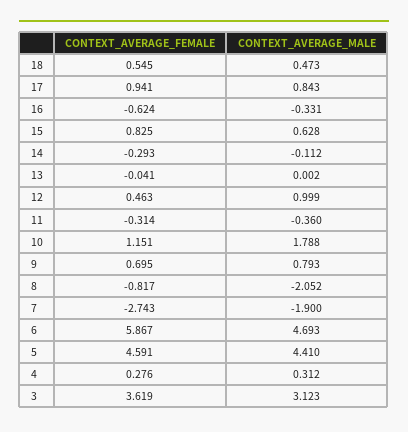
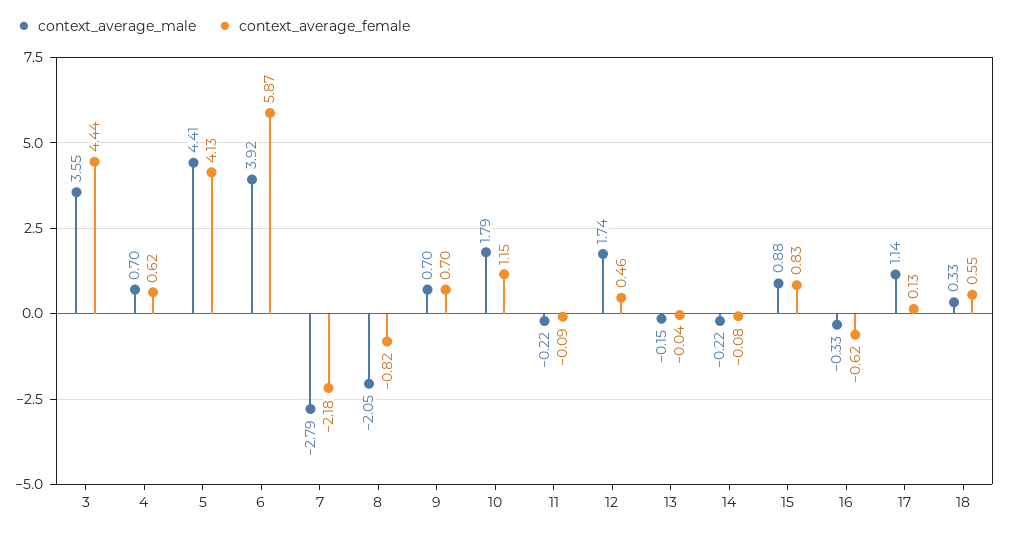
CONTEXT_AVERAGE_MALE, 18: 0.473 -> 0.33
CONTEXT_AVERAGE_FEMALE, 17: 0.941 -> 0.13
CONTEXT_AVERAGE_MALE, 17: 0.843 -> 1.14
CONTEXT_AVERAGE_MALE, 15: 0.628 -> 0.88
CONTEXT_AVERAGE_FEMALE, 14: -0.293 -> -0.08
CONTEXT_AVERAGE_MALE, 14: -0.112 -> -0.22
CONTEXT_AVERAGE_MALE, 13: 0.002 -> -0.15
CONTEXT_AVERAGE_MALE, 12: 0.999 -> 1.74
CONTEXT_AVERAGE_FEMALE, 11: -0.314 -> -0.09
CONTEXT_AVERAGE_MALE, 11: -0.36 -> -0.22
CONTEXT_AVERAGE_MALE, 9: 0.793 -> 0.7
CONTEXT_AVERAGE_FEMALE, 7: -2.743 -> -2.18
CONTEXT_AVERAGE_MALE, 7: -1.9 -> -2.79
CONTEXT_AVERAGE_MALE, 6: 4.693 -> 3.92
CONTEXT_AVERAGE_FEMALE, 5: 4.591 -> 4.13
CONTEXT_AVERAGE_FEMALE, 4: 0.276 -> 0.62
CONTEXT_AVERAGE_MALE, 4: 0.312 -> 0.7
CONTEXT_AVERAGE_FEMALE, 3: 3.619 -> 4.44
CONTEXT_AVERAGE_MALE, 3: 3.123 -> 3.55

